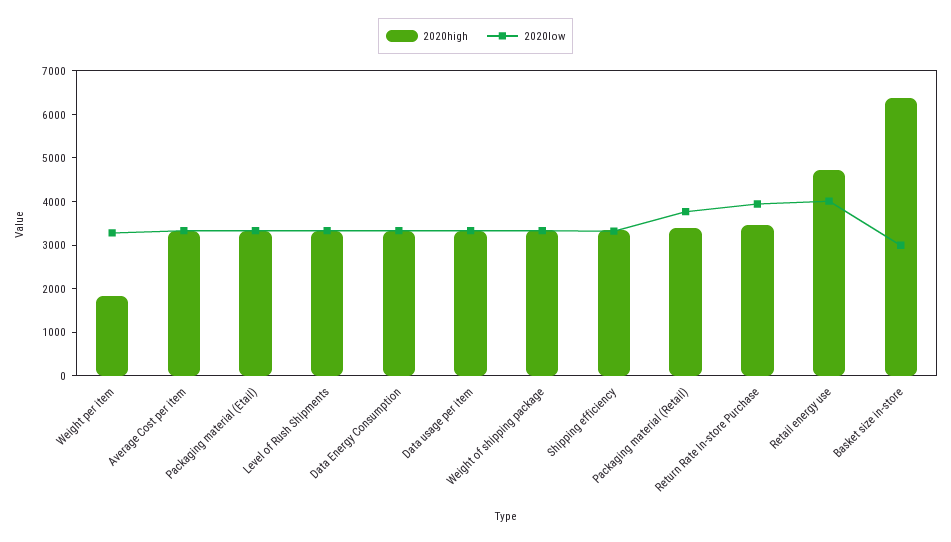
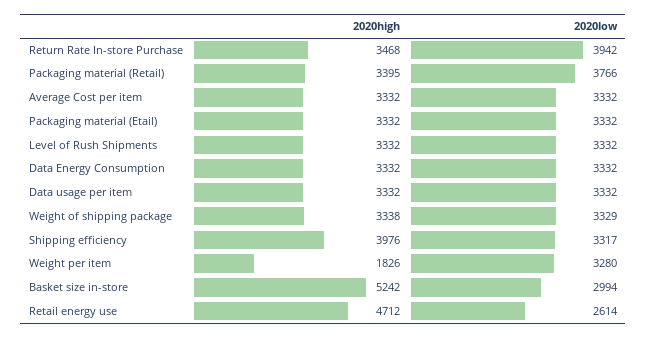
2020high, Shipping efficiency: 3400 -> 3976
2020low, Retail energy use: 4000 -> 2614
2020high, Basket size in-store: 6400 -> 5242

